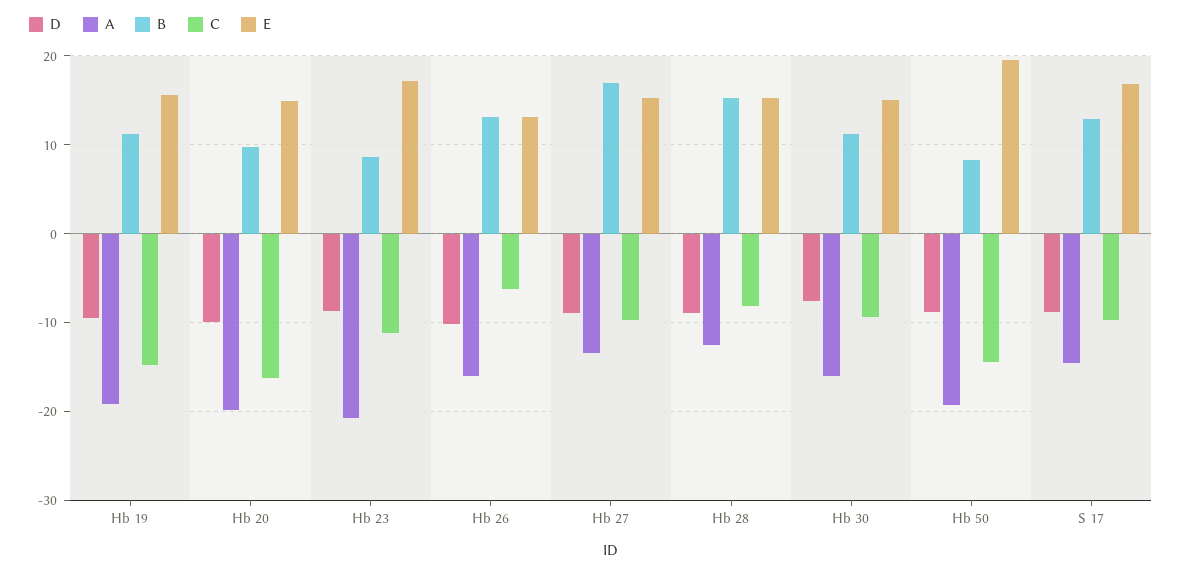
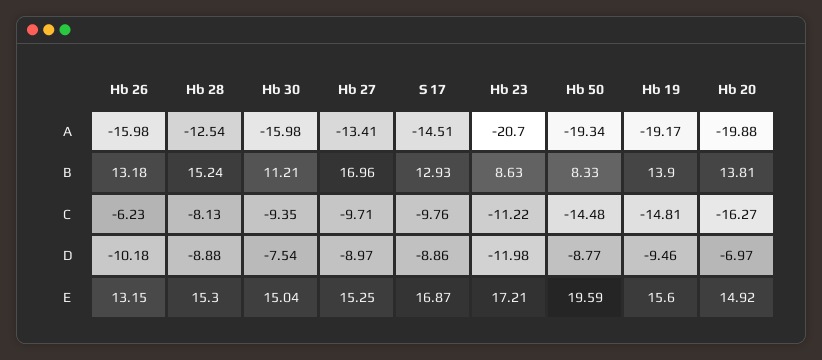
B, Hb 19: 11 -> 13.9
D, Hb 20: -10 -> -6.97
B, Hb 20: 10 -> 13.81
D, Hb 23: -9 -> -11.98

